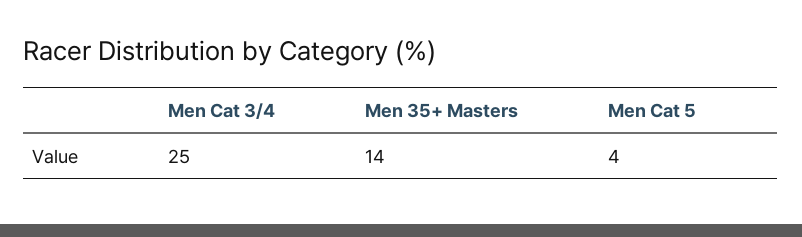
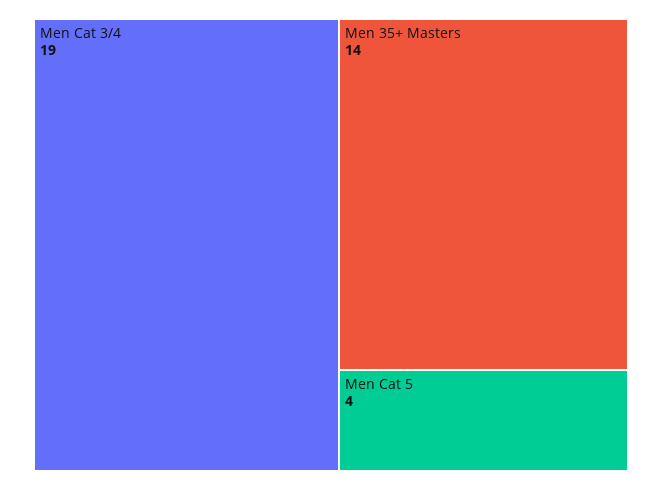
Men Cat 3/4: 25 -> 19

